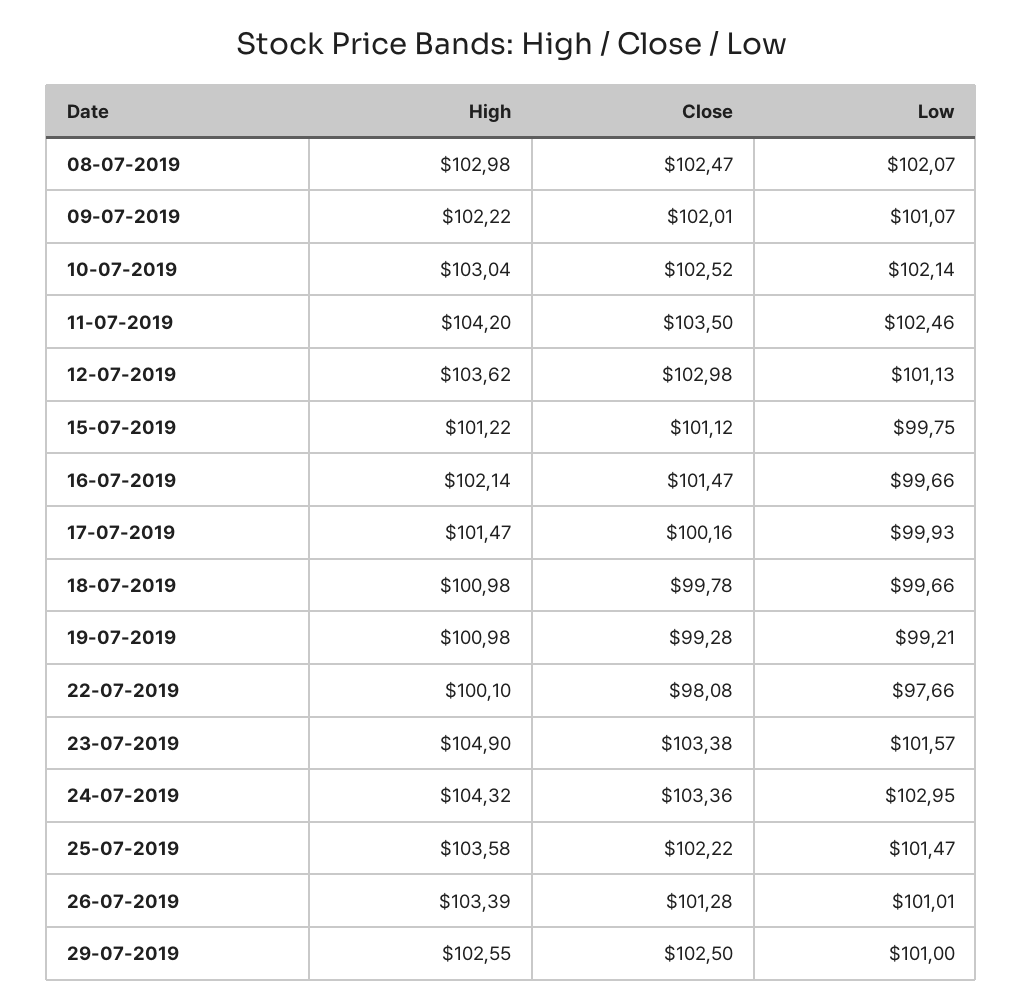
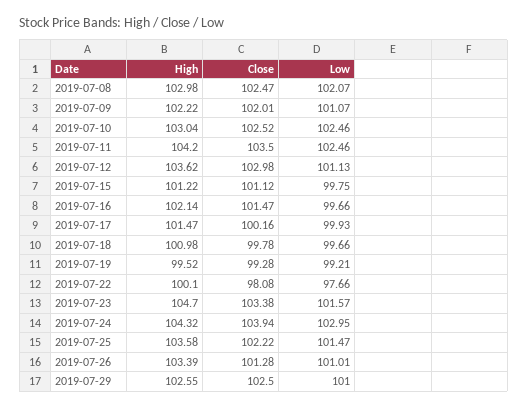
Low, 10-07-2019: 102.14 -> 102.46
High, 19-07-2019: 100.98 -> 99.52
High, 23-07-2019: 104.9 -> 104.7
Close, 24-07-2019: 103.36 -> 103.94

